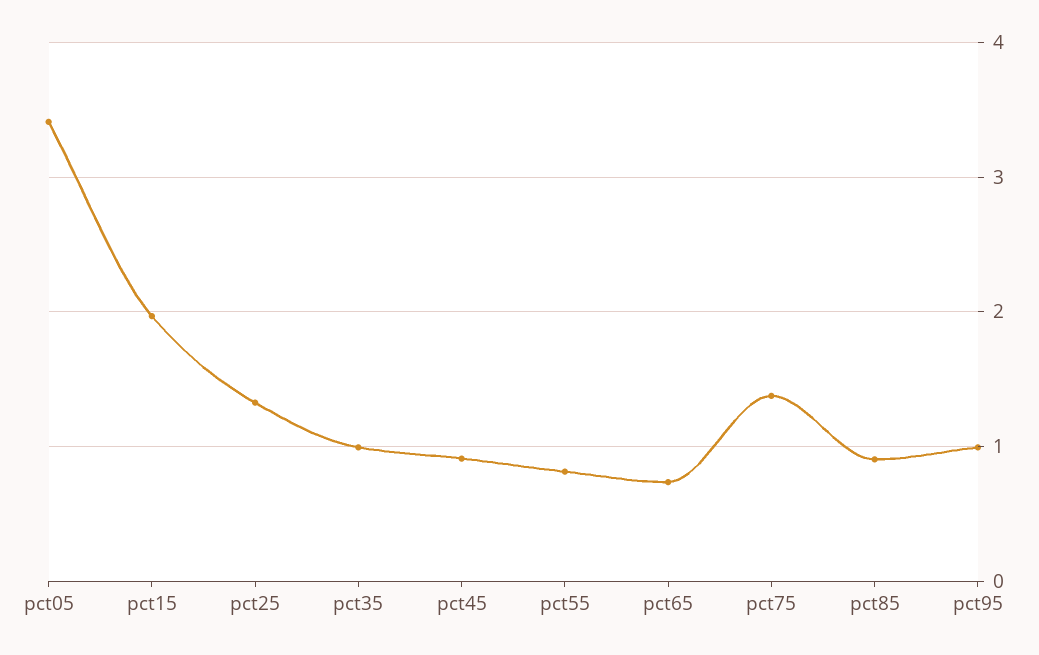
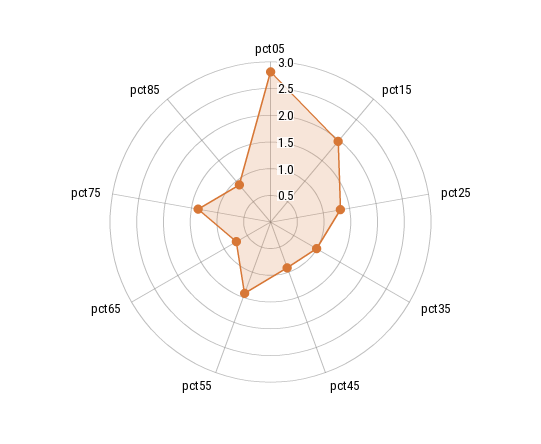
pct05: 3.4 -> 2.75
pct55: 0.8 -> 1.5
pct95: 1 -> none

